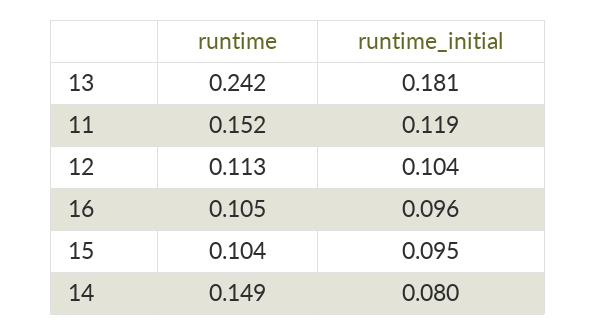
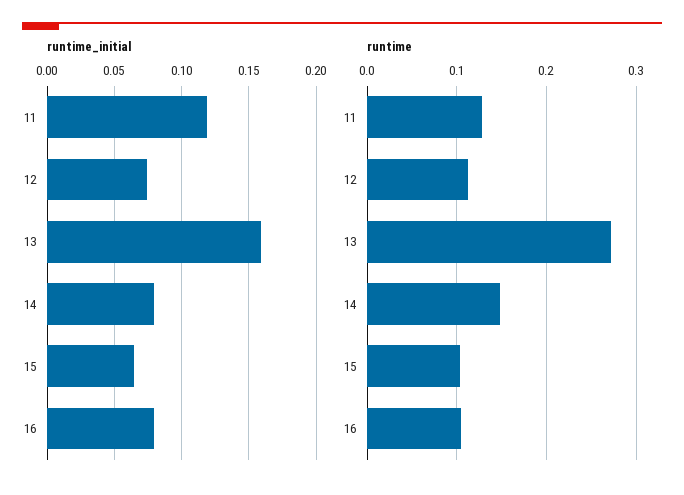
runtime, 13: 0.242 -> 0.27
runtime_initial, 13: 0.181 -> 0.16
runtime, 11: 0.152 -> 0.13
runtime_initial, 12: 0.104 -> 0.075
runtime_initial, 16: 0.096 -> 0.08
runtime_initial, 15: 0.095 -> 0.065

